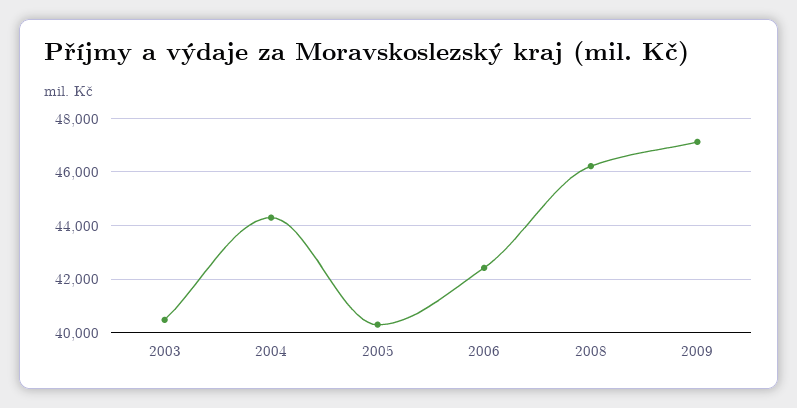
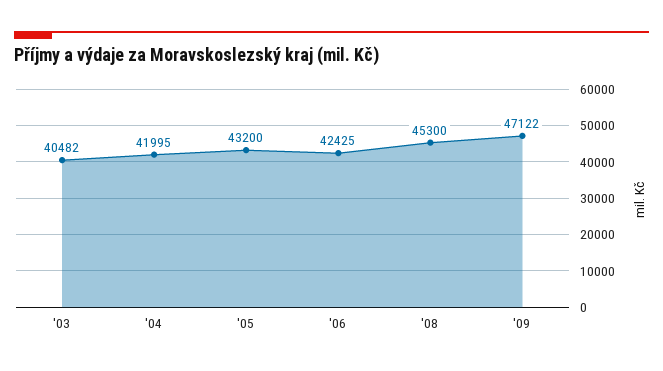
2004: 44250 -> 41995
2005: 40250 -> 43200
2008: 46250 -> 45300

